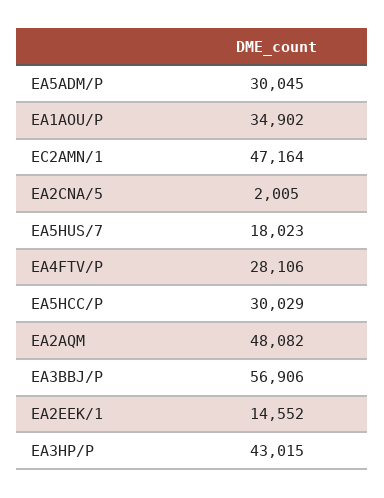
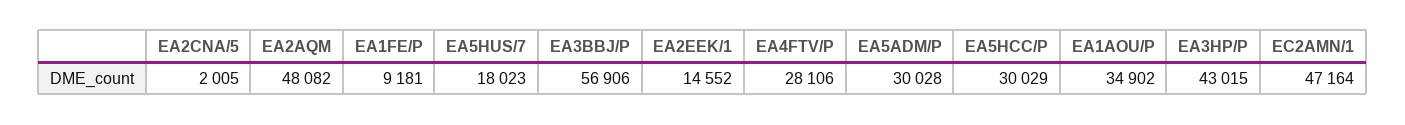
EA5ADM/P: 30045 -> 30028
EA1FE/P: none -> 9181

